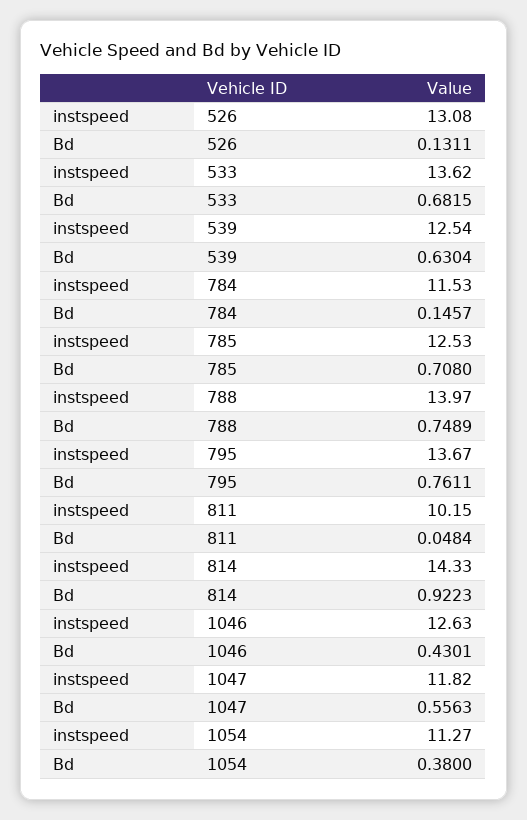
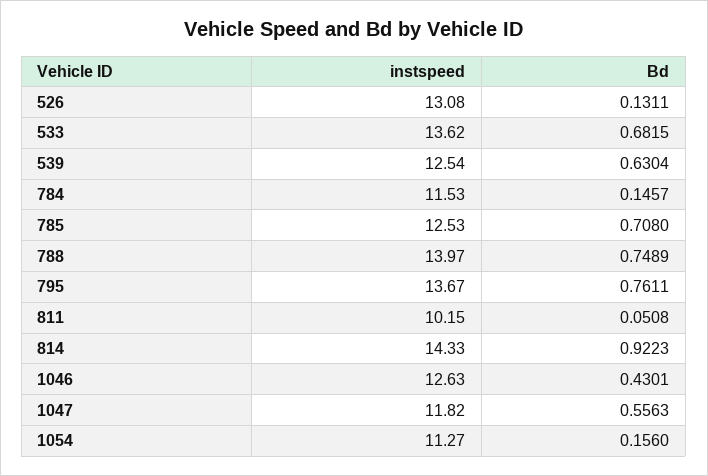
Bd, 811: 0.0484 -> 0.0508
Bd, 1054: 0.38 -> 0.156

